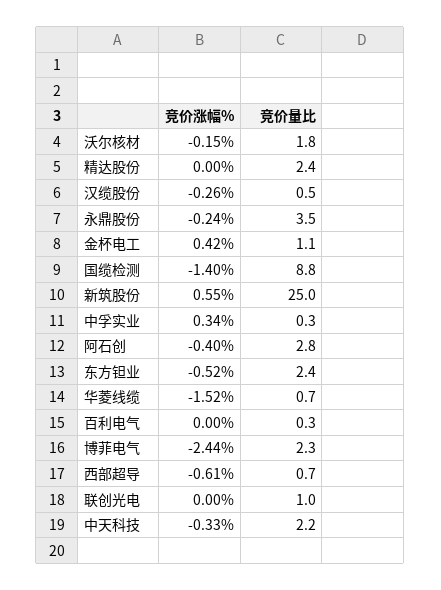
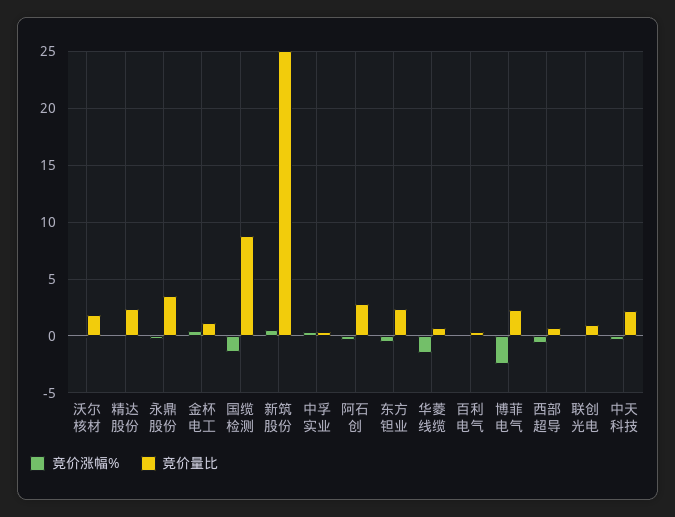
竞价涨幅%, 汉缆股份: -0.26 -> none
竞价量比, 汉缆股份: 0.5 -> none

